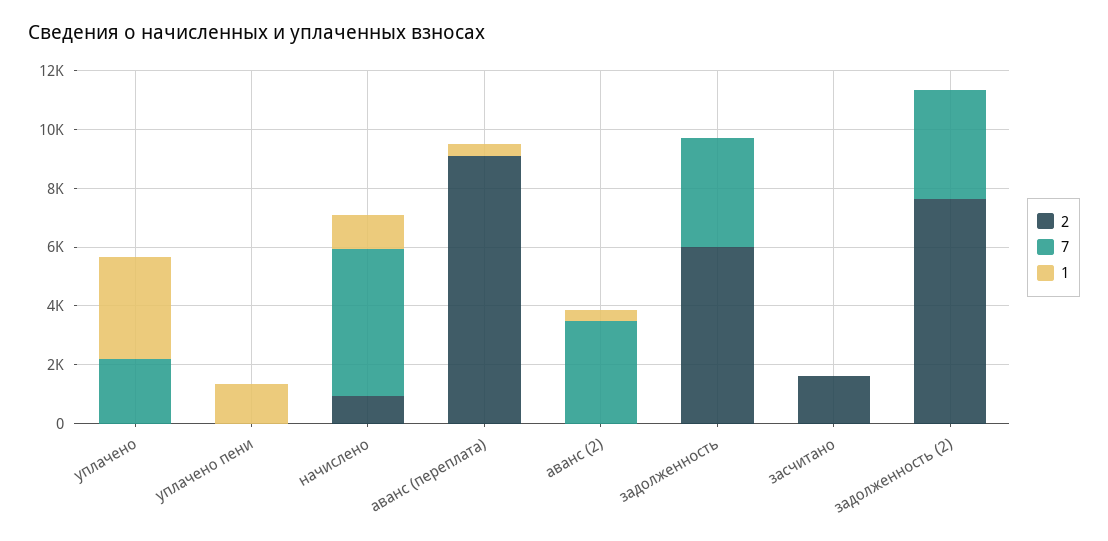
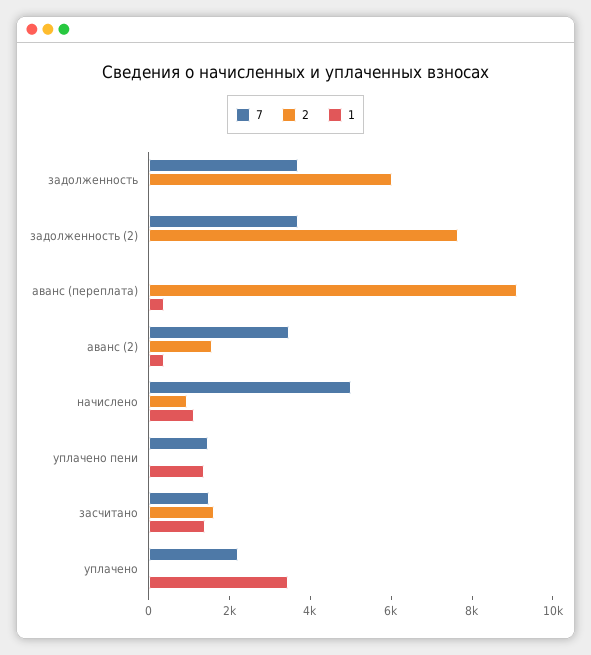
7, уплачено пени: 0 -> 1500
2, аванс (2): 0 -> 1500
7, засчитано: 0 -> 1500
1, засчитано: 0 -> 1500

